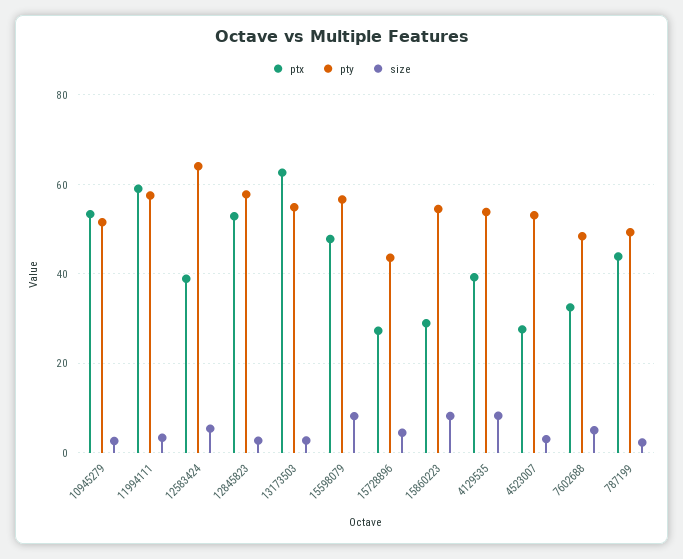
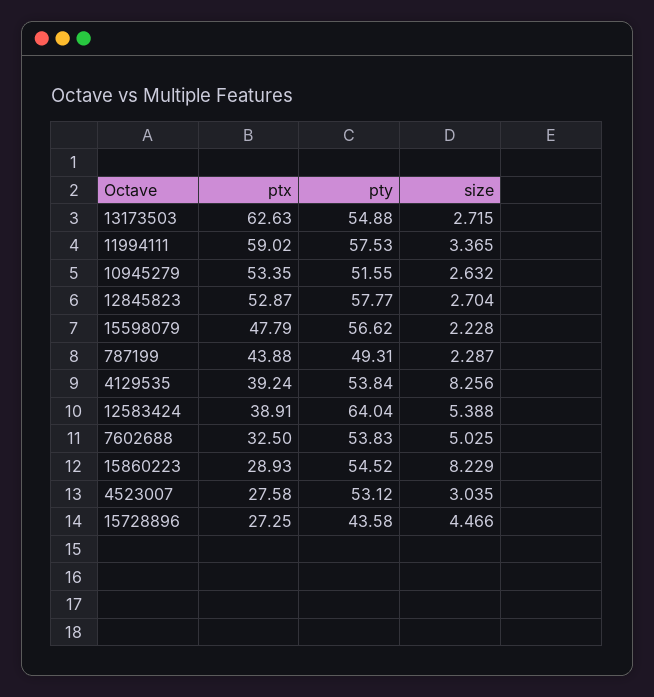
size, 15598079: 8 -> 2.228
pty, 7602688: 48 -> 53.83

